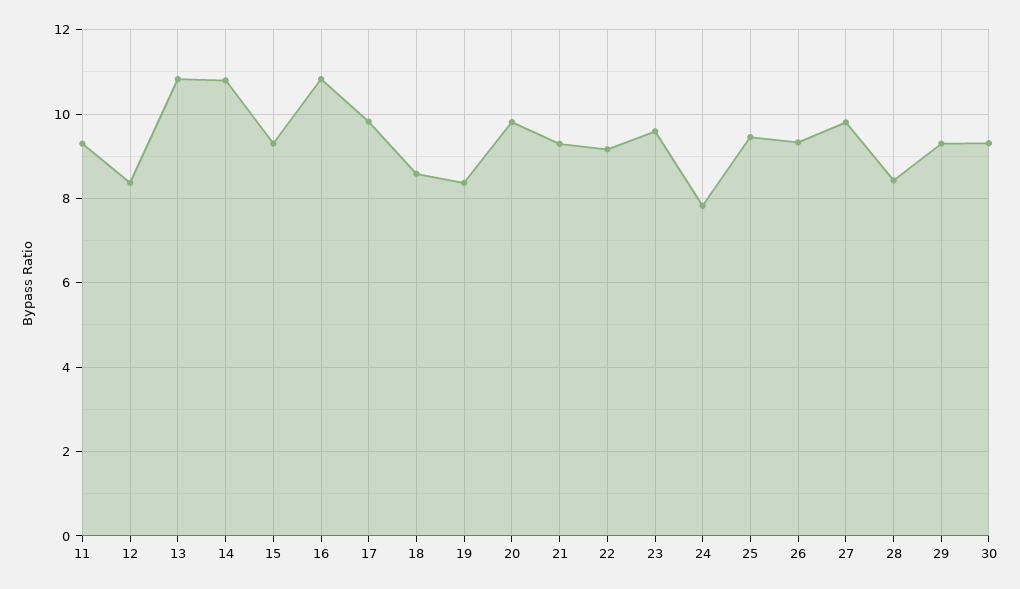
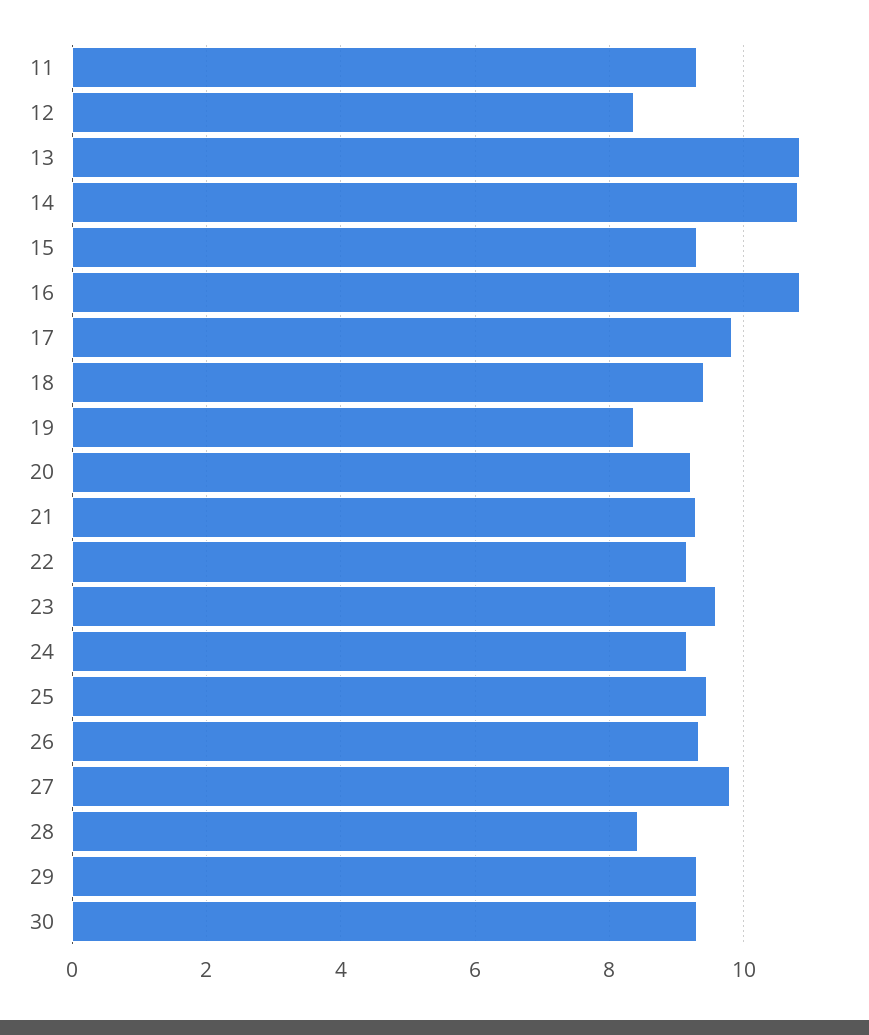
18: 8.6 -> 9.4
20: 9.8 -> 9.2
24: 7.8 -> 9.2

